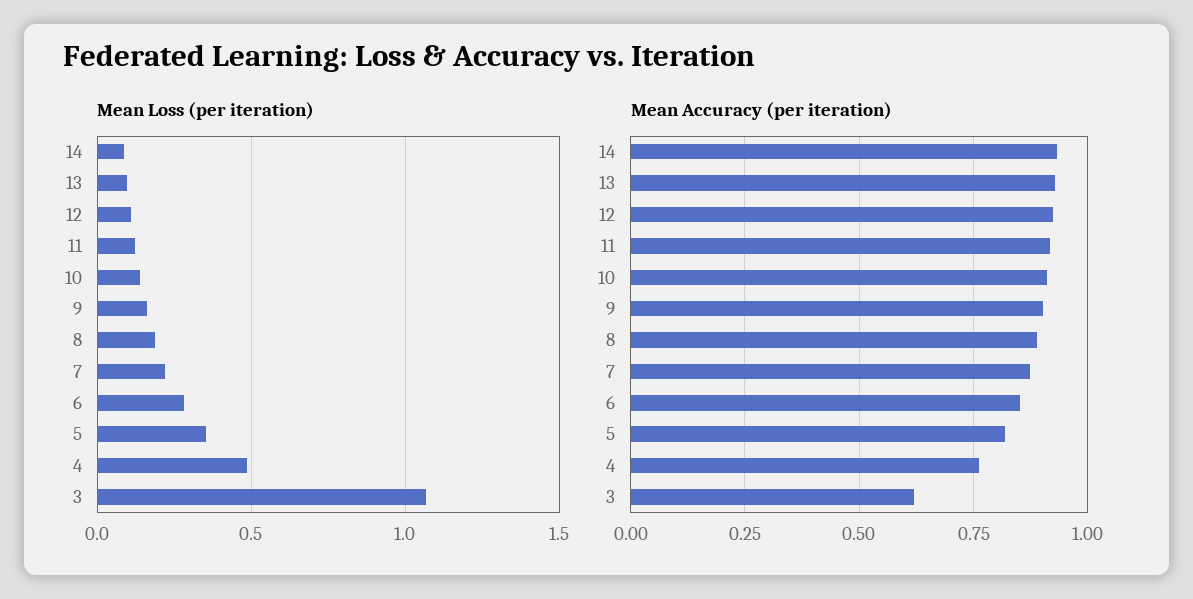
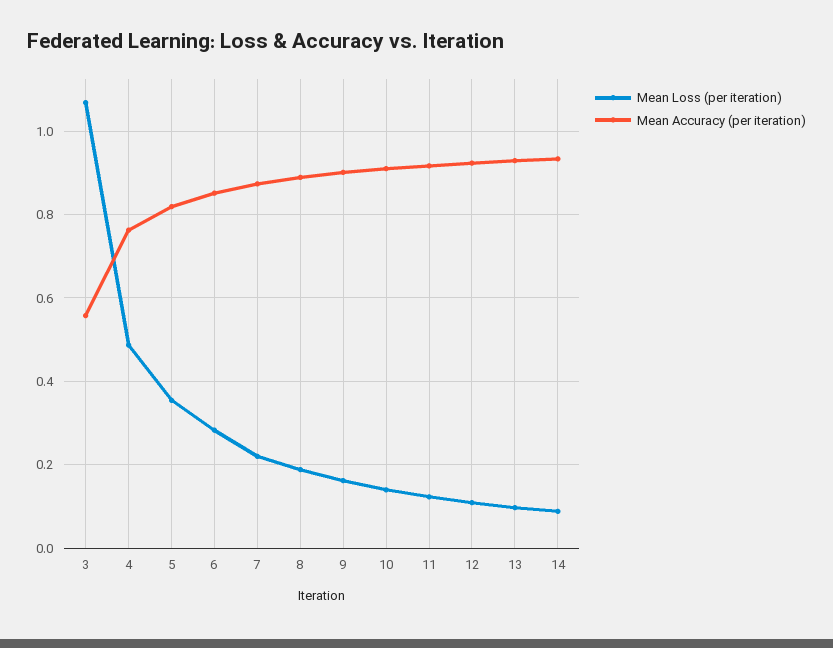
Mean Accuracy (per iteration), 3: 0.625 -> 0.56

